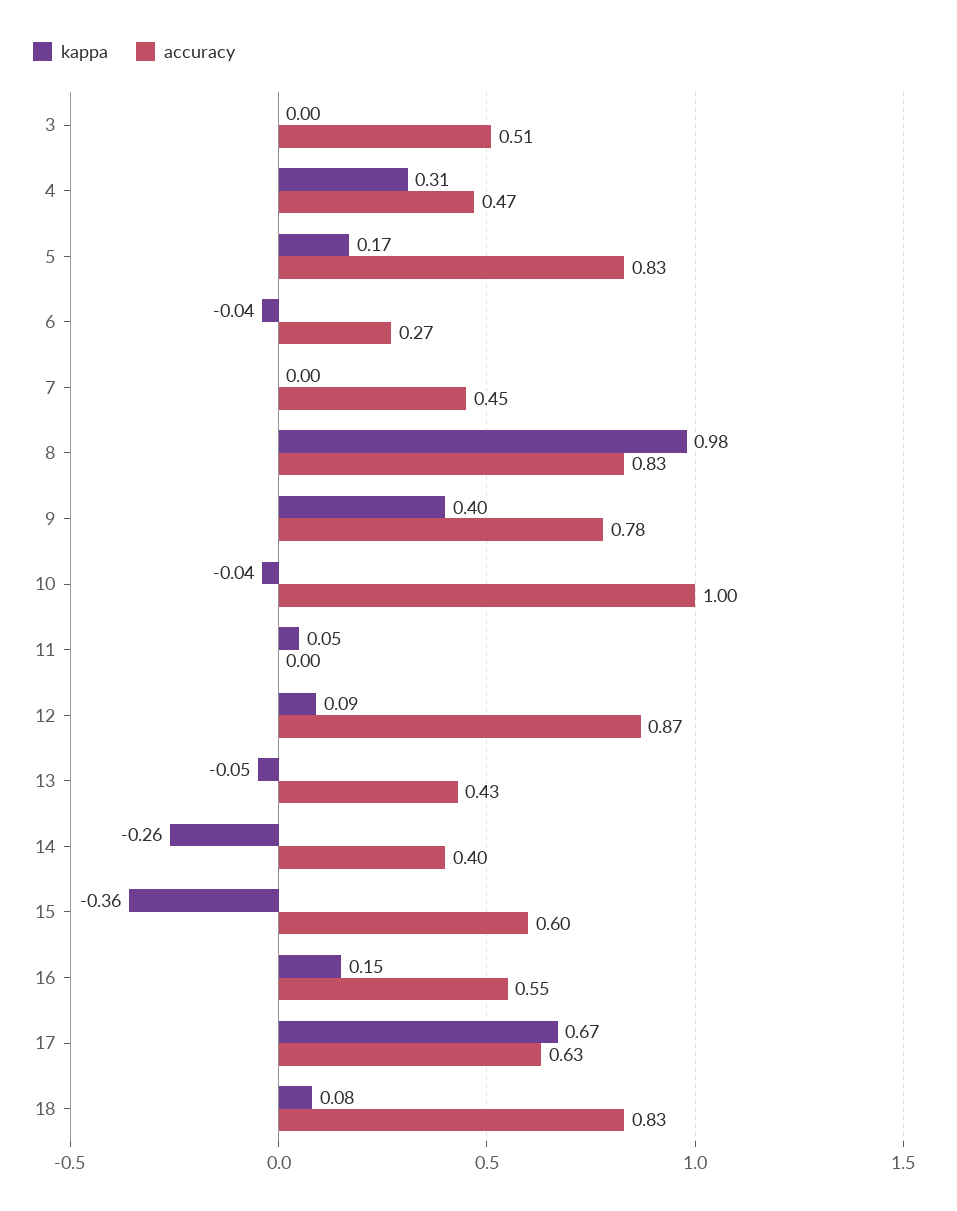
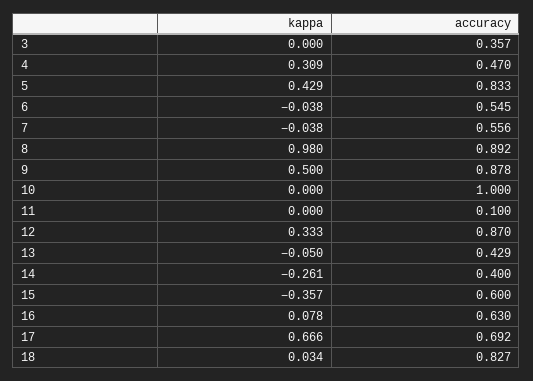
accuracy, 3: 0.51 -> 0.357
kappa, 5: 0.17 -> 0.429
accuracy, 6: 0.27 -> 0.545
kappa, 7: 0 -> -0.038
accuracy, 7: 0.45 -> 0.556
accuracy, 8: 0.83 -> 0.892
kappa, 9: 0.4 -> 0.5
accuracy, 9: 0.78 -> 0.878
kappa, 10: -0.04 -> 0
kappa, 11: 0.05 -> 0
accuracy, 11: 0 -> 0.1
kappa, 12: 0.09 -> 0.333
kappa, 16: 0.15 -> 0.078
accuracy, 16: 0.55 -> 0.63
accuracy, 17: 0.63 -> 0.692
kappa, 18: 0.08 -> 0.034

